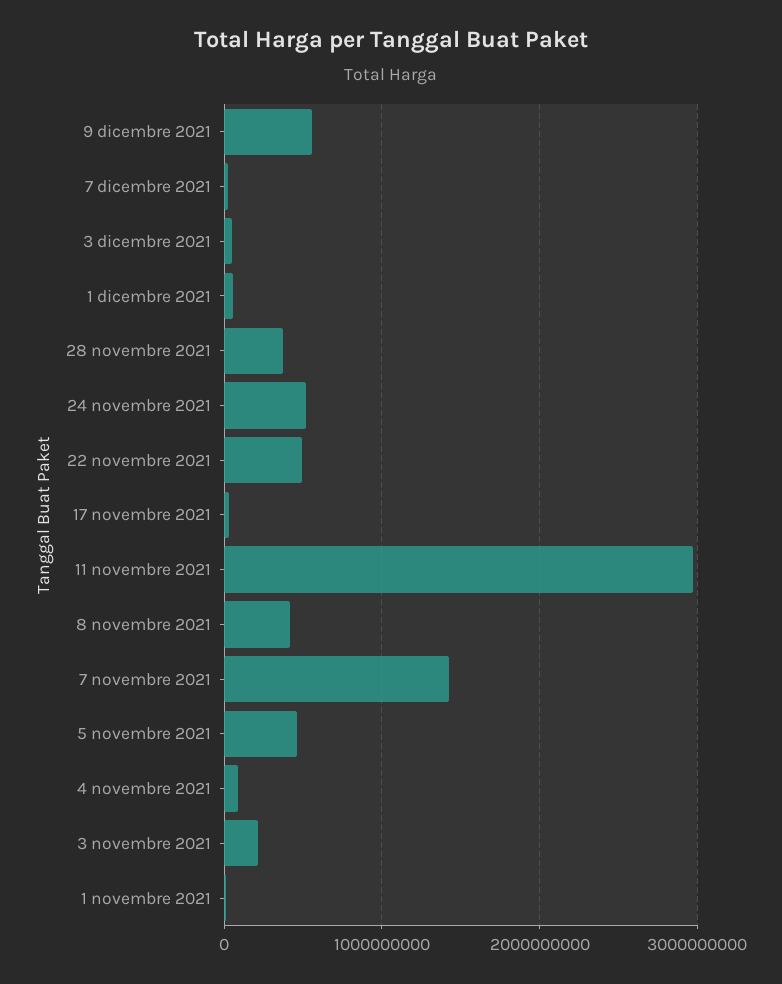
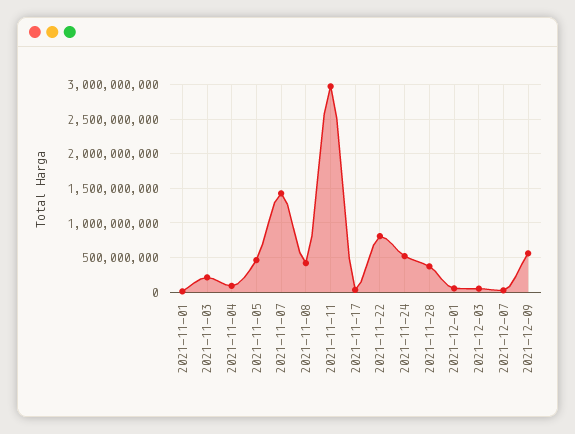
22 novembre 2021: 500000000 -> 800000000

